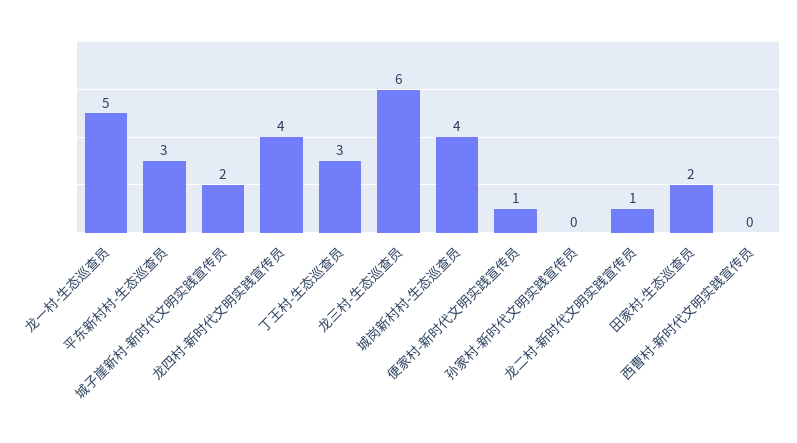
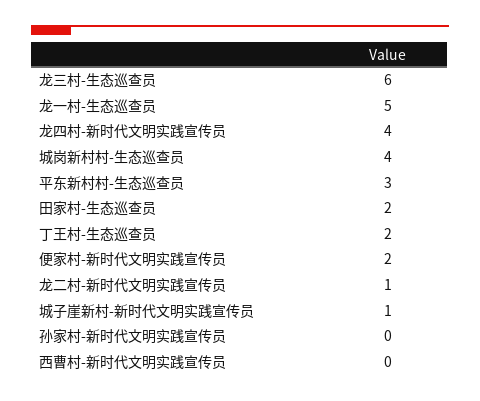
城子崖新村-新时代文明实践宣传员: 2 -> 1
丁王村-生态巡查员: 3 -> 2
便家村-新时代文明实践宣传员: 1 -> 2

